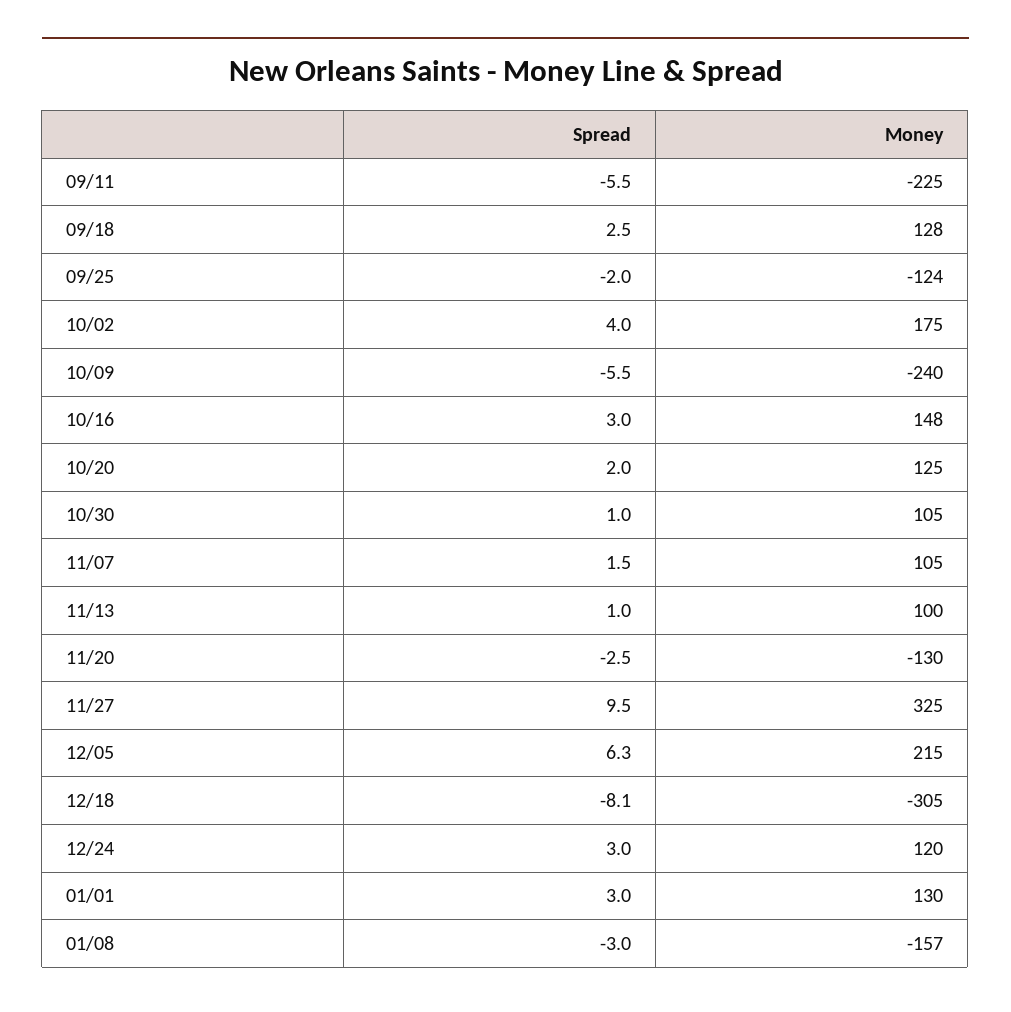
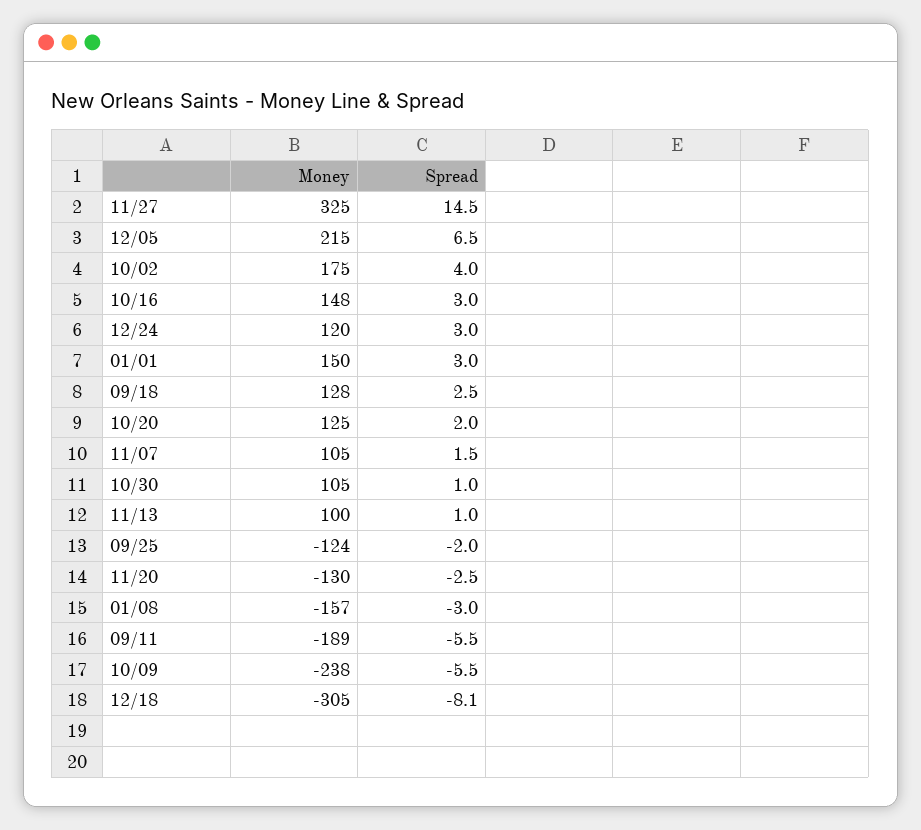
Money, 09/11: -225 -> -189
Money, 10/09: -240 -> -238
Spread, 11/27: 9.5 -> 14.5
Spread, 12/05: 6.3 -> 6.5
Money, 01/01: 130 -> 150

